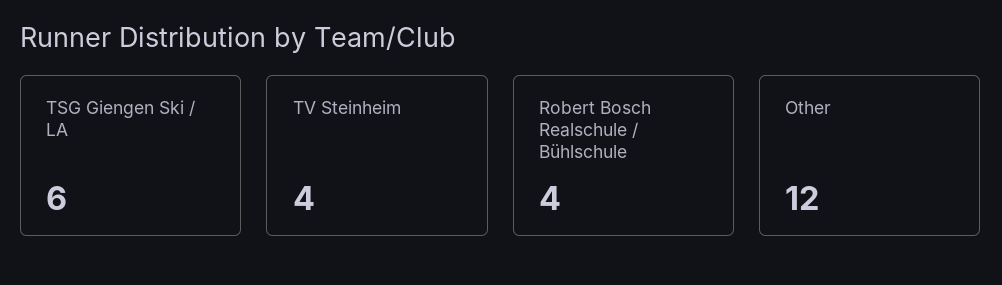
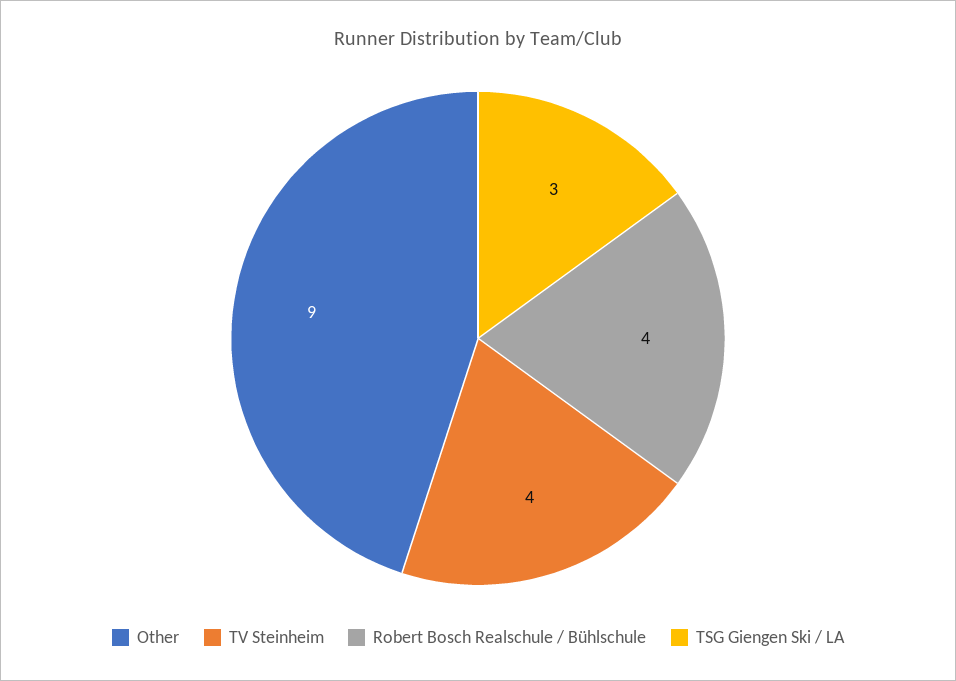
TSG Giengen Ski / LA: 6 -> 3
Other: 12 -> 9

